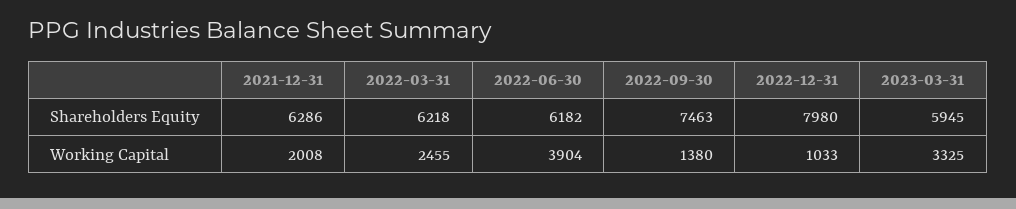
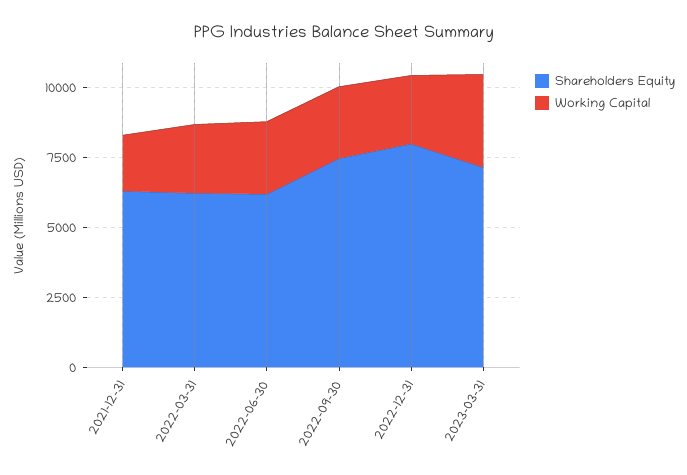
Shareholders Equity, 2023-03-31: 5945 -> 7000
Working Capital, 2022-06-30: 3904 -> 2500
Working Capital, 2022-09-30: 1380 -> 2500
Working Capital, 2022-12-31: 1033 -> 2500

